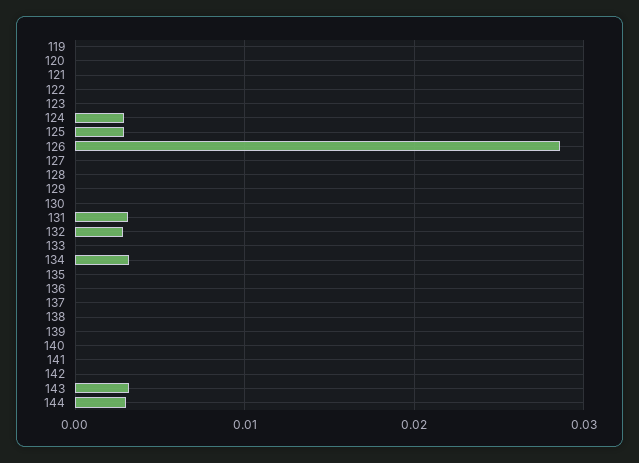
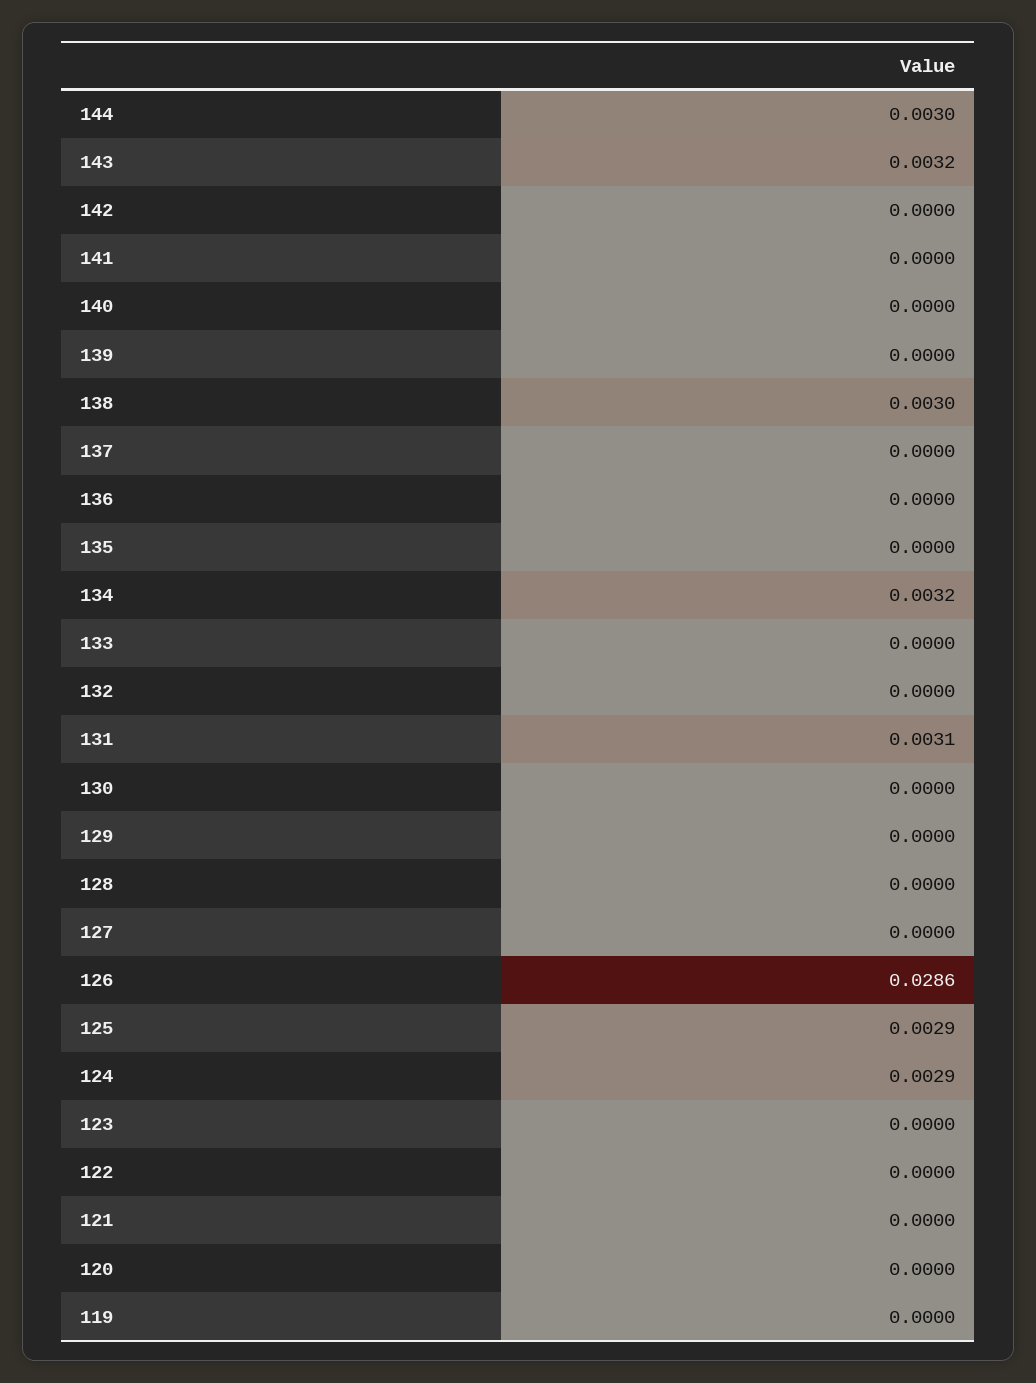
132: 0.003 -> 0
138: 0 -> 0.003

